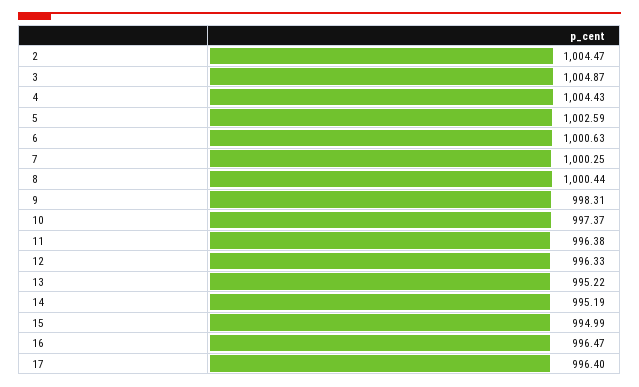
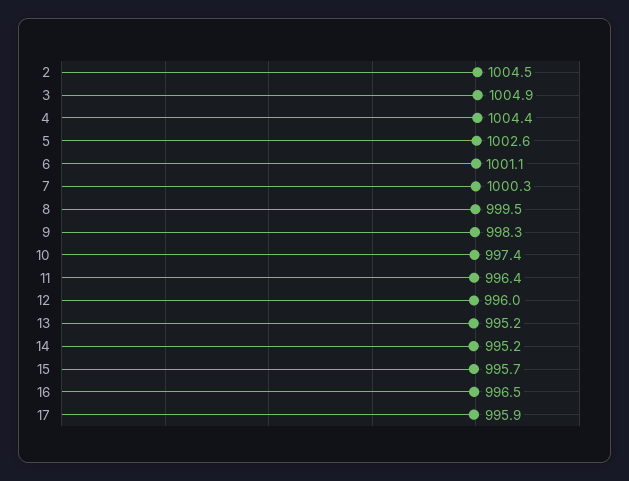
6: 1000.63 -> 1001.1
8: 1000.44 -> 999.5
12: 996.33 -> 996
15: 994.99 -> 995.7
17: 996.4 -> 995.9

